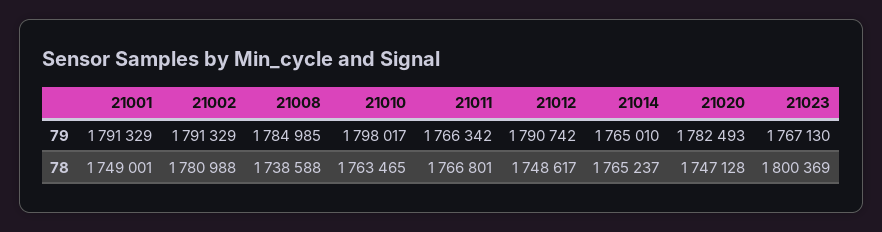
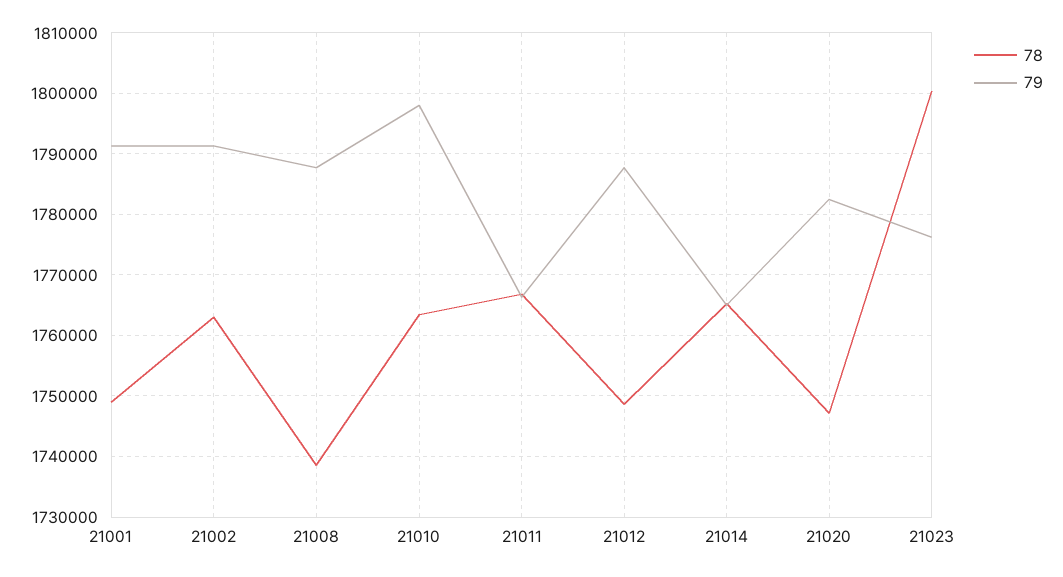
79, 21008: 1784985 -> 1788000
79, 21012: 1790742 -> 1788000
79, 21023: 1767130 -> 1776000
78, 21002: 1780988 -> 1763000

